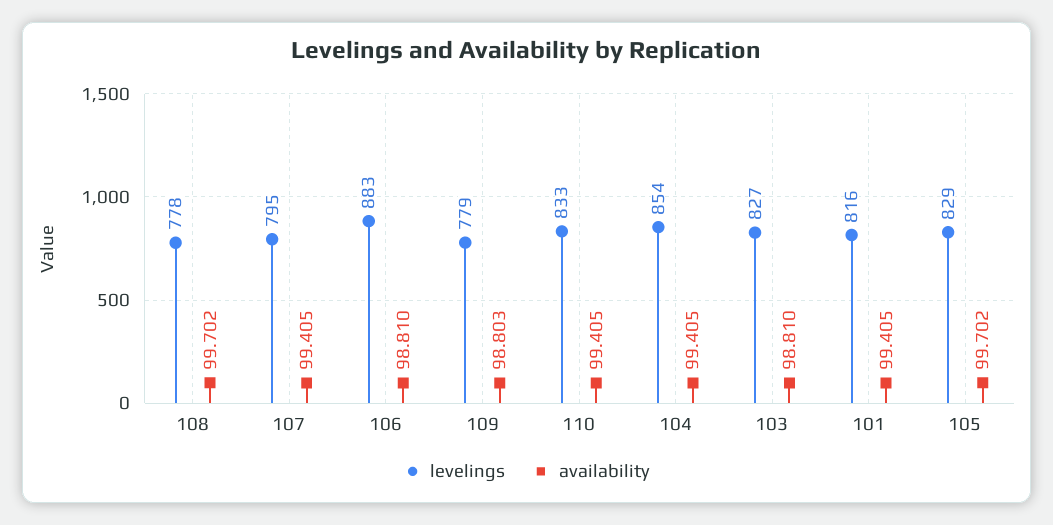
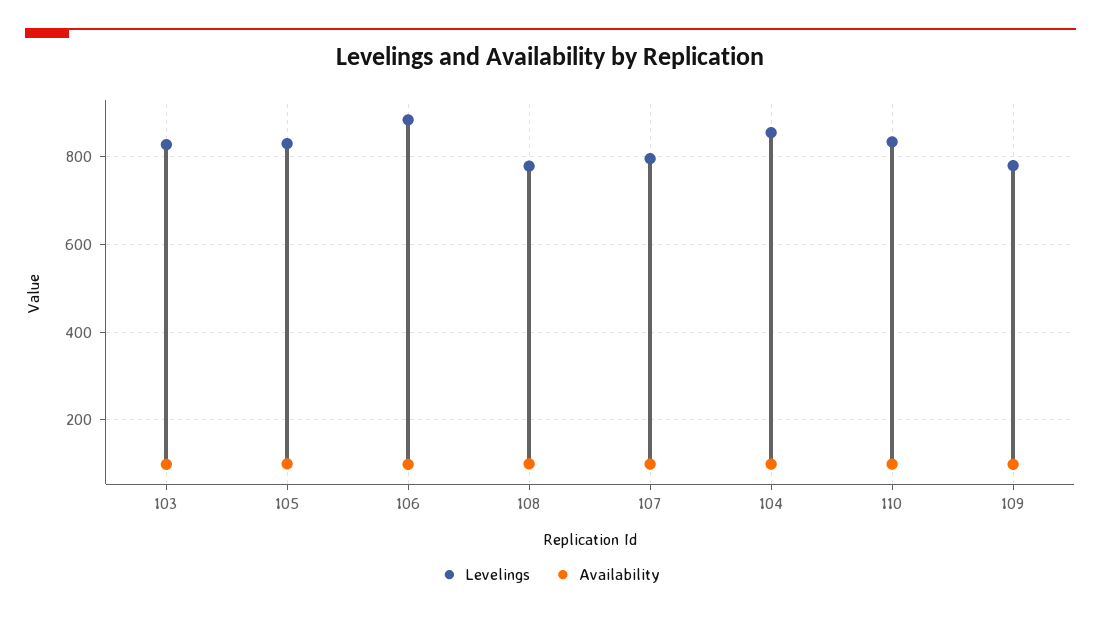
levelings, 101: 816 -> none
availability, 101: 99.405 -> none

